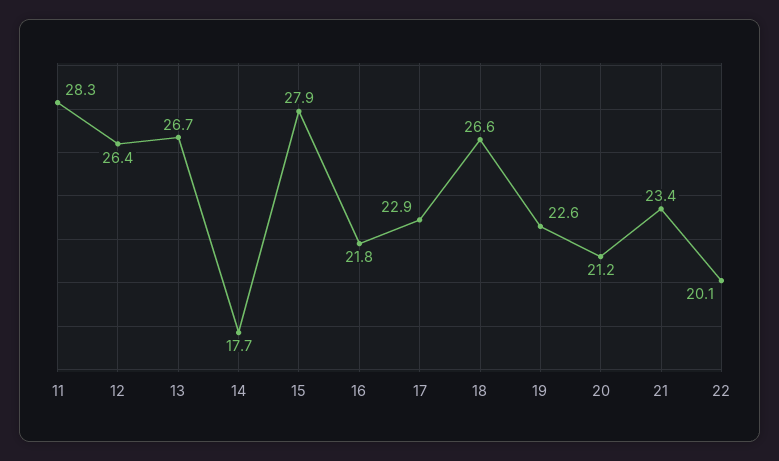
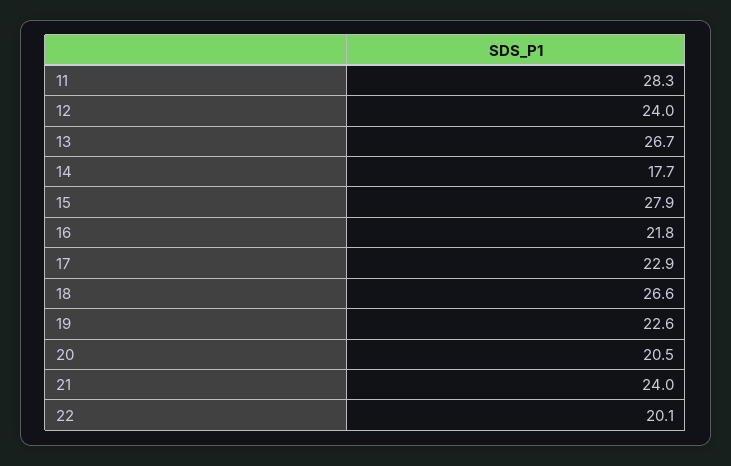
12: 26.4 -> 24
20: 21.2 -> 20.5
21: 23.4 -> 24

